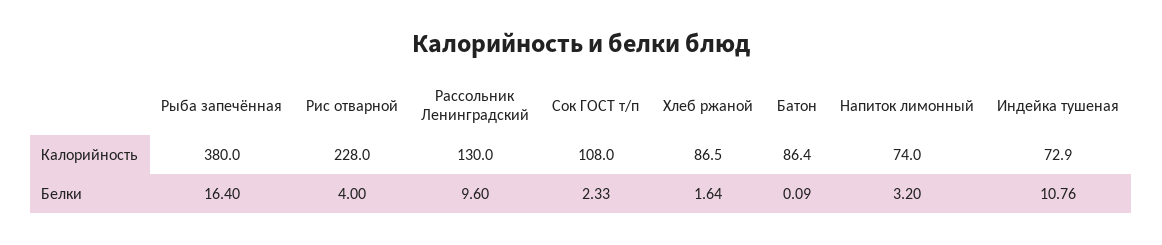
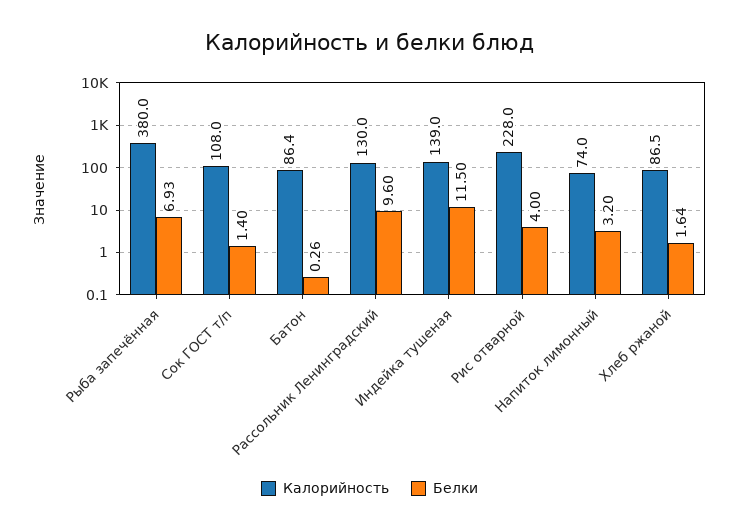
Калорийность, Индейка тушеная: 72.9 -> 139
Белки, Рыба запечённая: 16.4 -> 6.93
Белки, Сок ГОСТ т/п: 2.33 -> 1.4
Белки, Батон: 0.09 -> 0.26
Белки, Индейка тушеная: 10.76 -> 11.5

